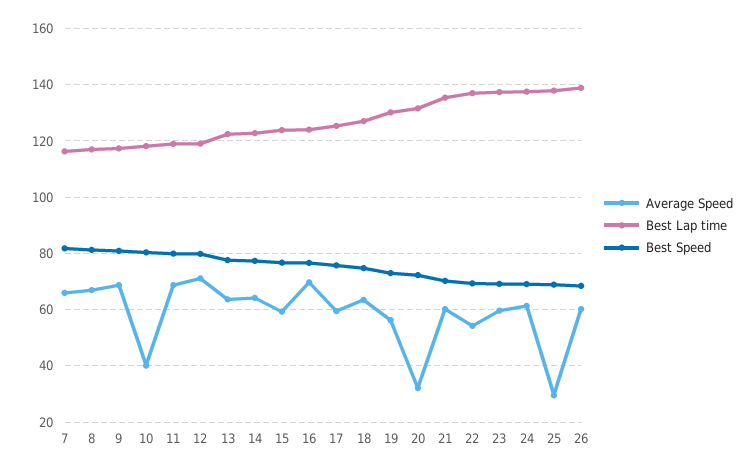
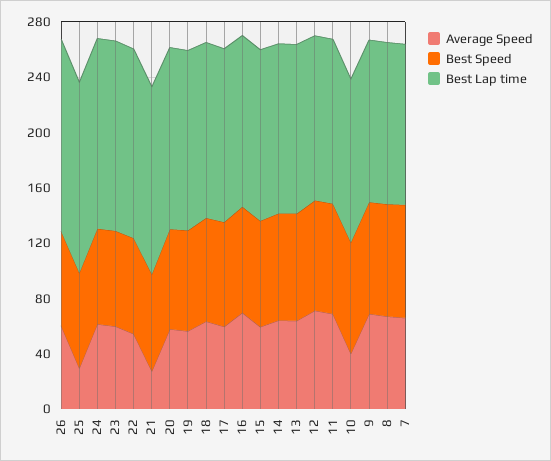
Average Speed, 20: 32.5 -> 60
Average Speed, 21: 60 -> 30

